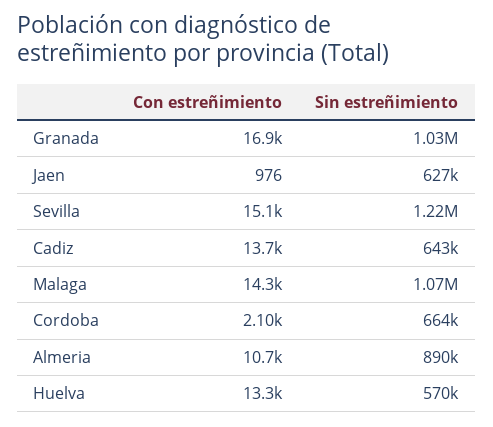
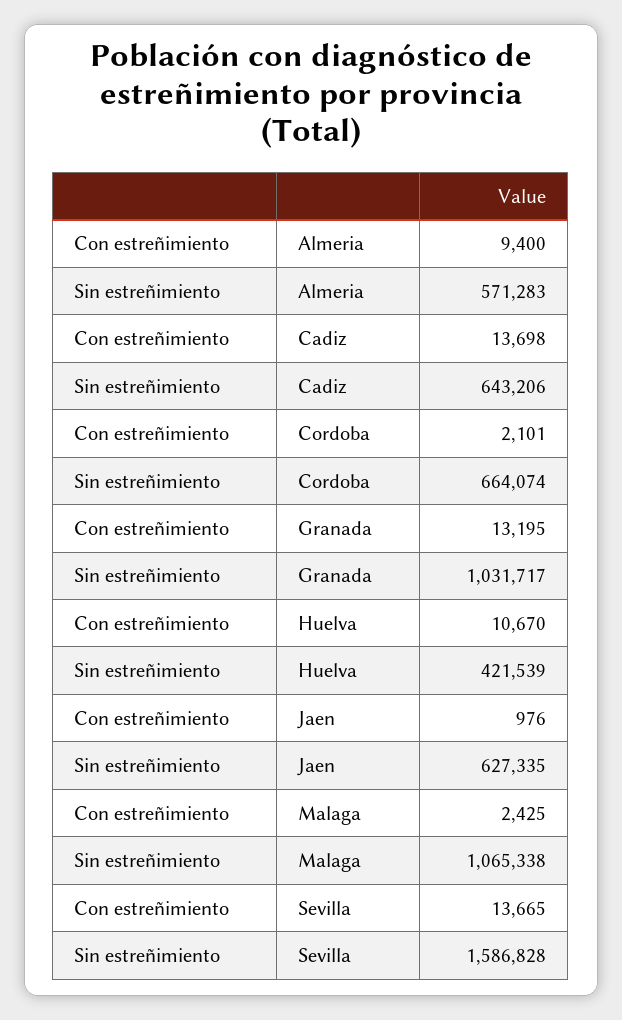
Con estreñimiento, Granada: 16900 -> 13195
Con estreñimiento, Sevilla: 15100 -> 13665
Sin estreñimiento, Sevilla: 1220000 -> 1586828
Con estreñimiento, Malaga: 14300 -> 2425
Con estreñimiento, Almeria: 10700 -> 9400
Sin estreñimiento, Almeria: 890000 -> 571283
Con estreñimiento, Huelva: 13300 -> 10670
Sin estreñimiento, Huelva: 570000 -> 421539

